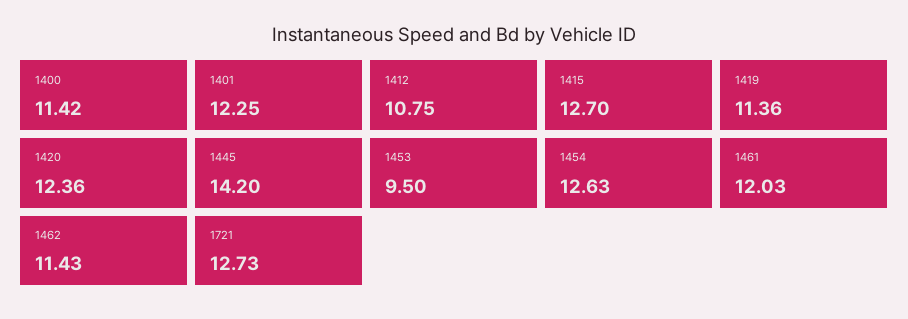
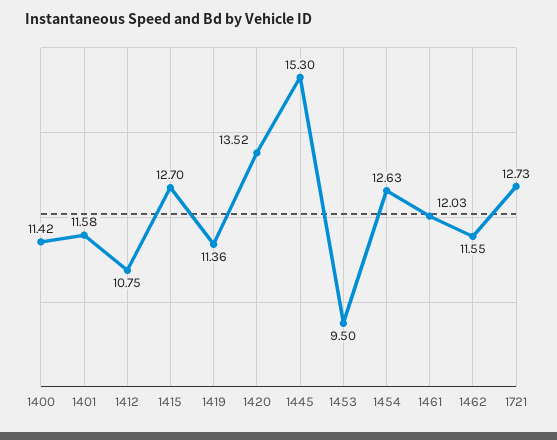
1401: 12.25 -> 11.58
1420: 12.36 -> 13.52
1445: 14.2 -> 15.3
1462: 11.43 -> 11.55

